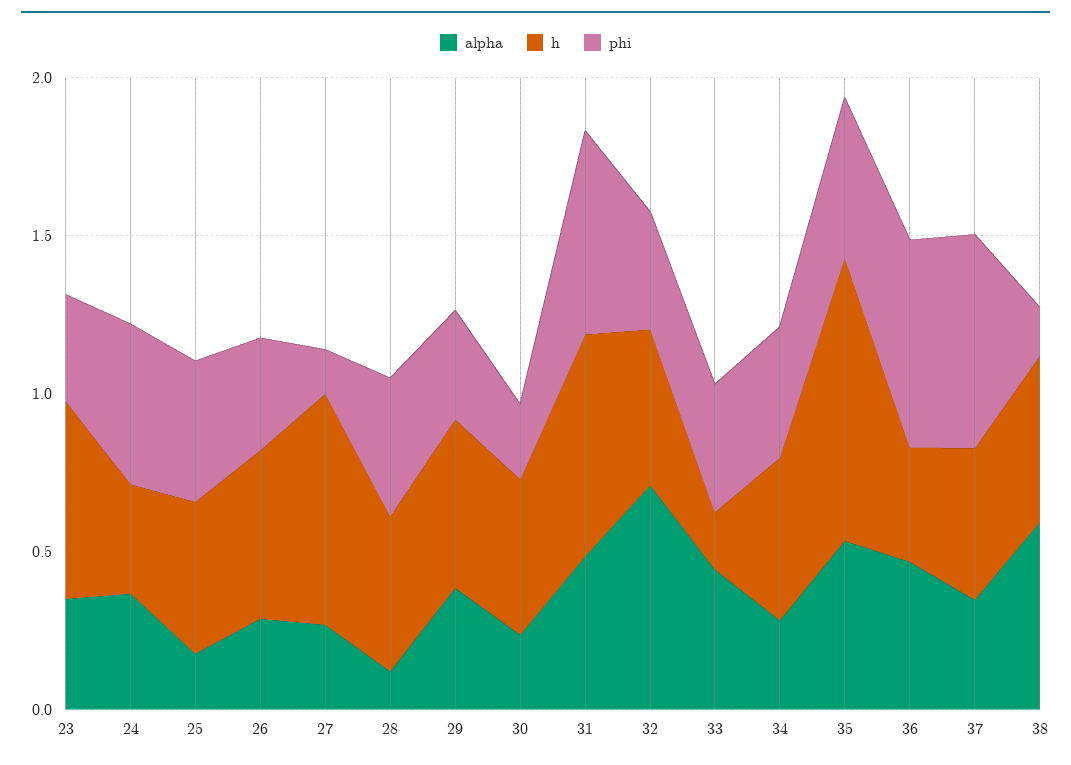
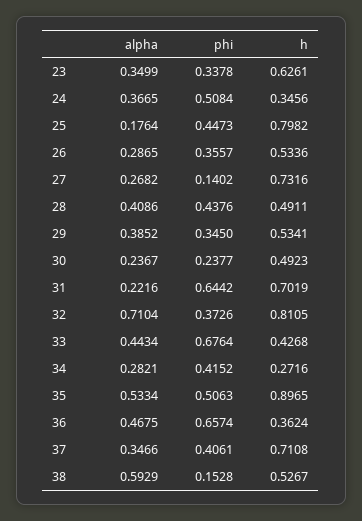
h, 25: 0.5 -> 0.7982
alpha, 28: 0.1 -> 0.4086
alpha, 31: 0.5 -> 0.2216
h, 32: 0.5 -> 0.8105
h, 33: 0.2 -> 0.4268
phi, 33: 0.4 -> 0.6764
h, 34: 0.5 -> 0.2716
h, 37: 0.5 -> 0.7108
phi, 37: 0.7 -> 0.4061

